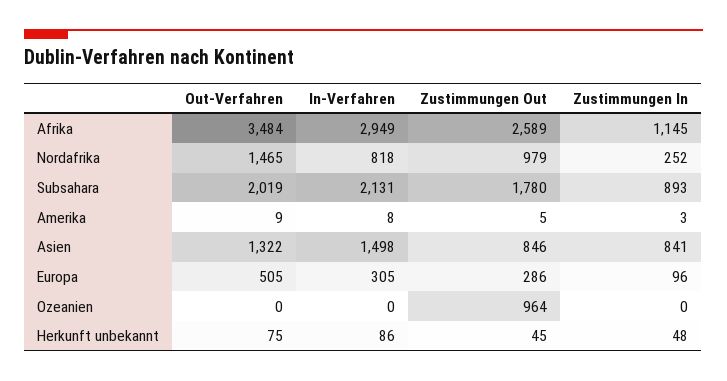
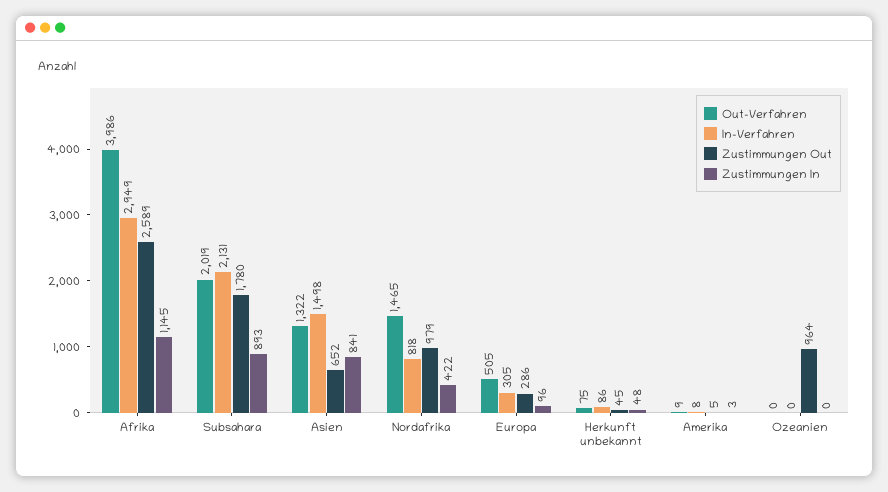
Out-Verfahren, Afrika: 3484 -> 3986
Zustimmungen In, Nordafrika: 252 -> 422
Zustimmungen Out, Asien: 846 -> 652

